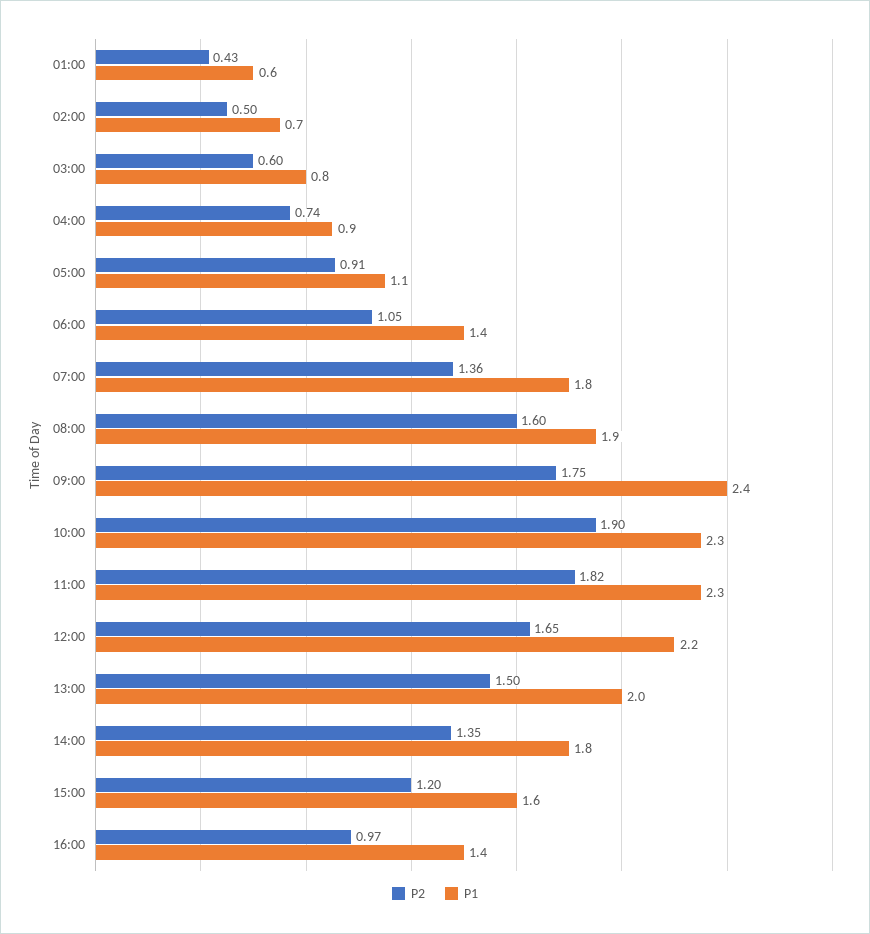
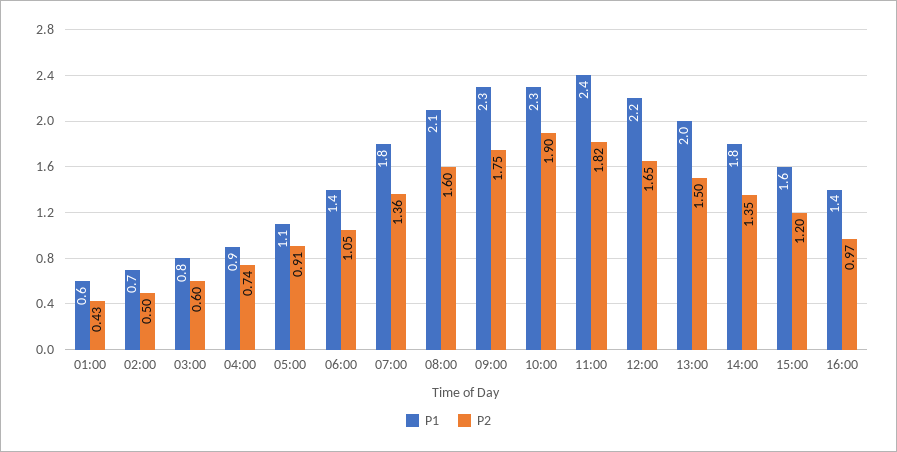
P1, 08:00: 1.9 -> 2.1
P1, 09:00: 2.4 -> 2.3
P1, 11:00: 2.3 -> 2.4

